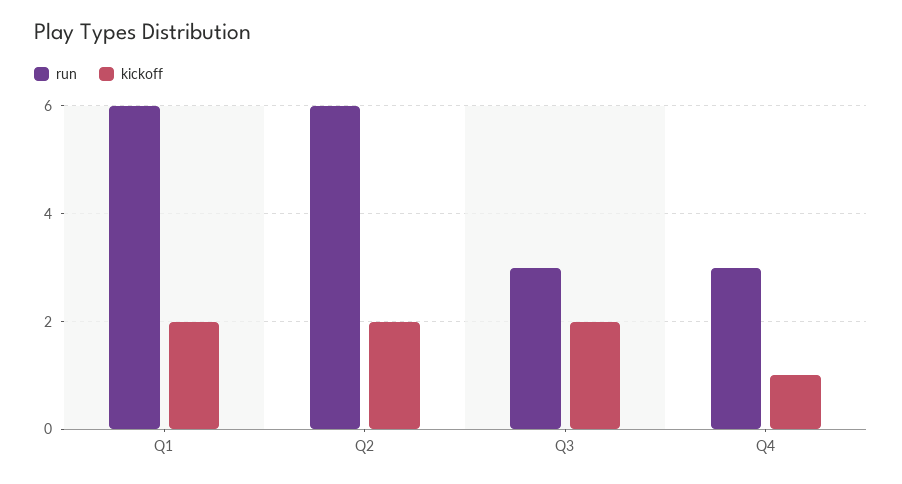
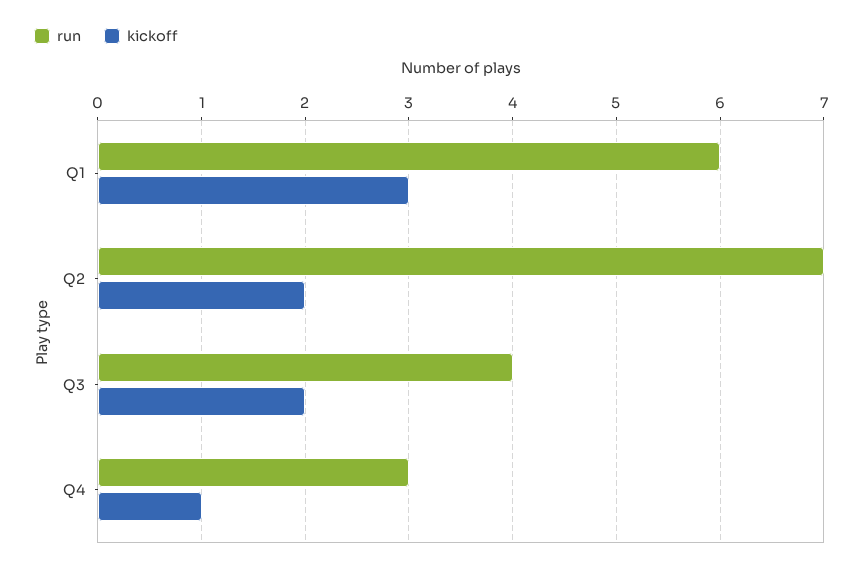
kickoff, Q1: 2 -> 3
run, Q2: 6 -> 7
run, Q3: 3 -> 4

